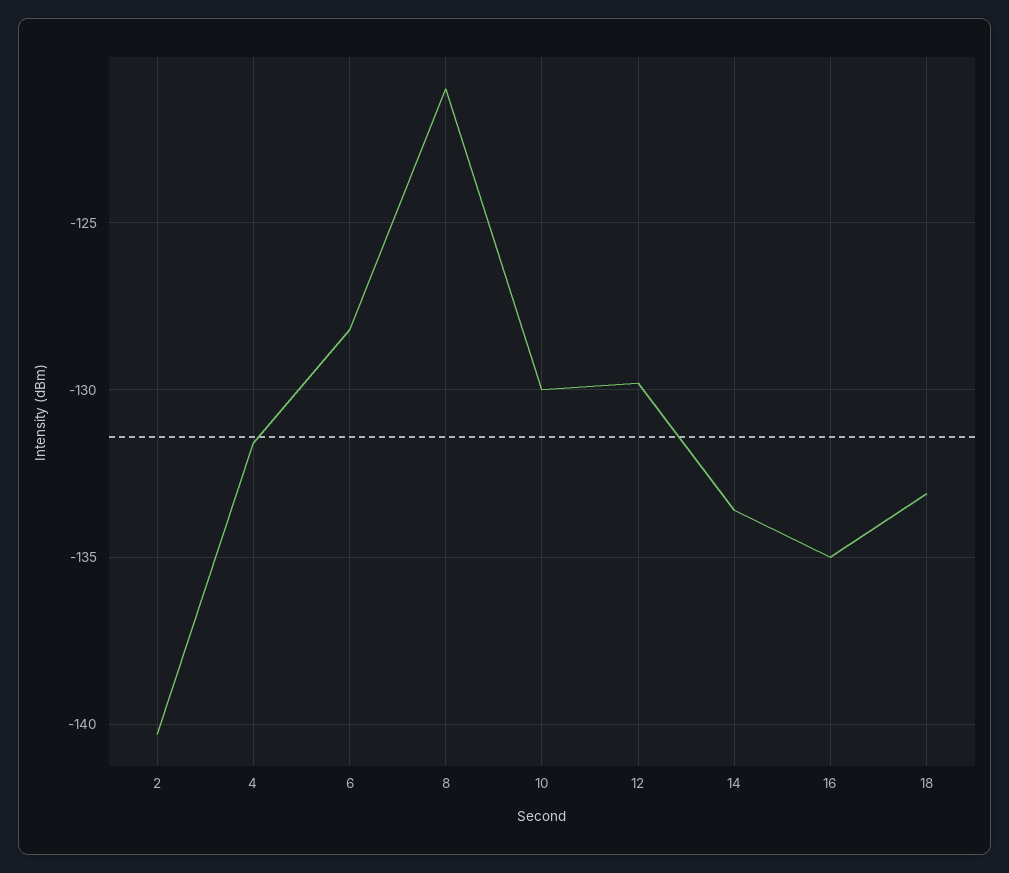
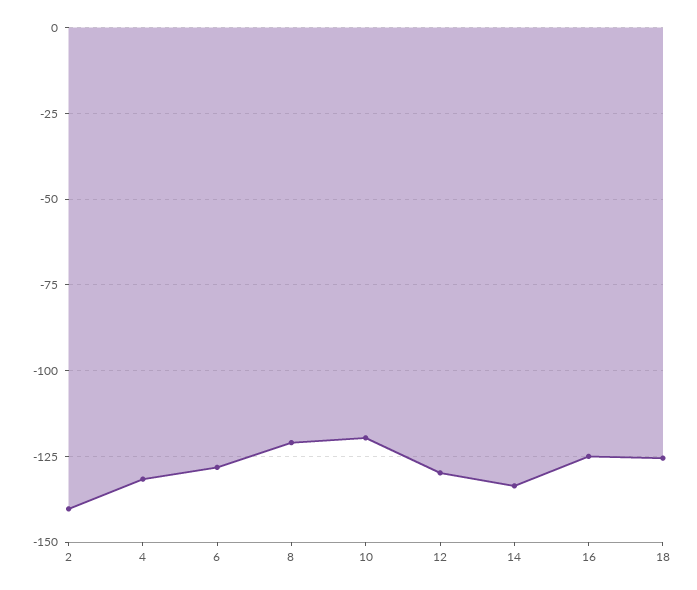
10: -130 -> -120
16: -135 -> -125
18: -133 -> -125

